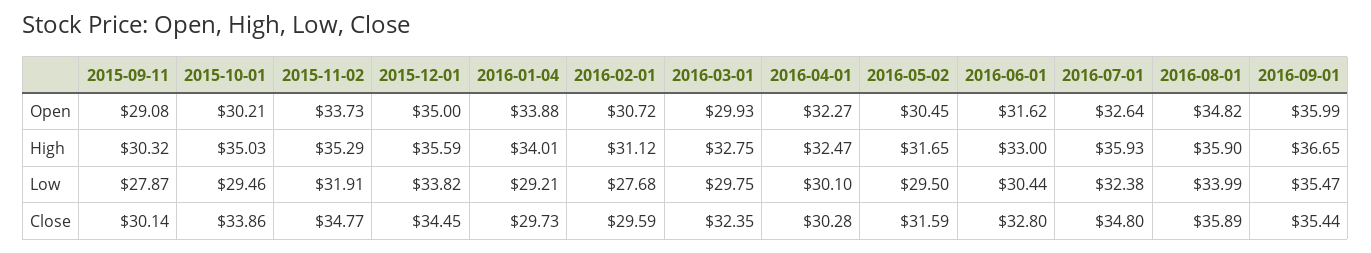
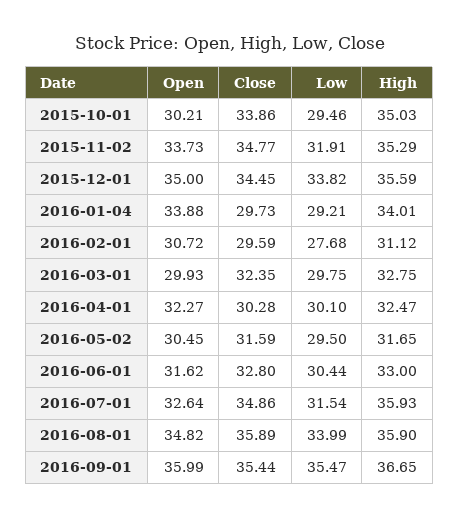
2015-09-11, Open: 29.08 -> none
2015-09-11, High: 30.32 -> none
2015-09-11, Low: 27.87 -> none
2016-07-01, Low: 32.38 -> 31.54
2015-09-11, Close: 30.14 -> none
2016-07-01, Close: 34.8 -> 34.86

